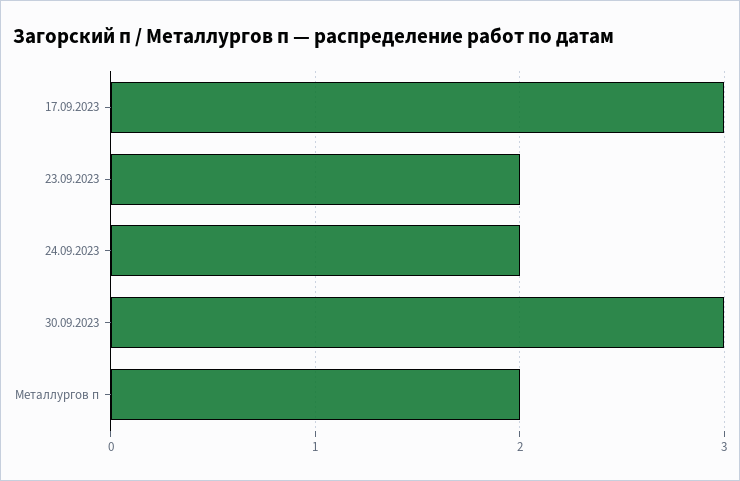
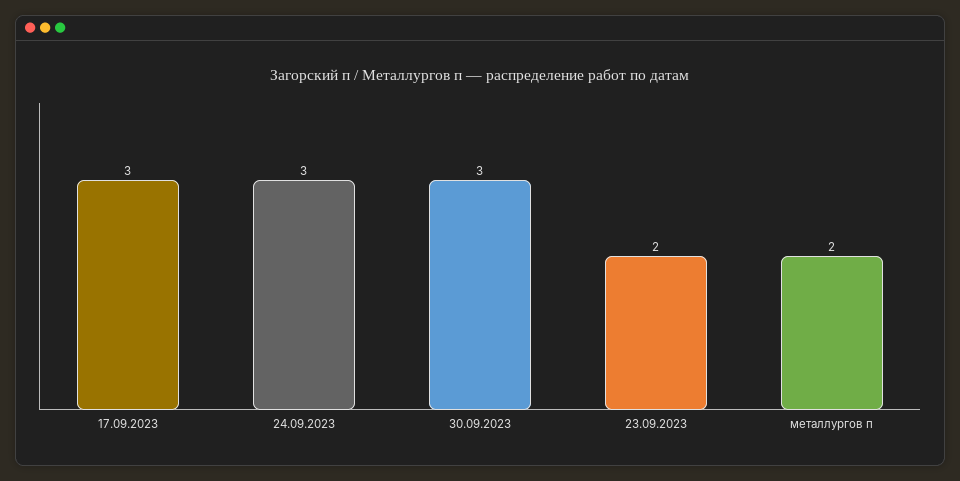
24.09.2023: 2 -> 3

